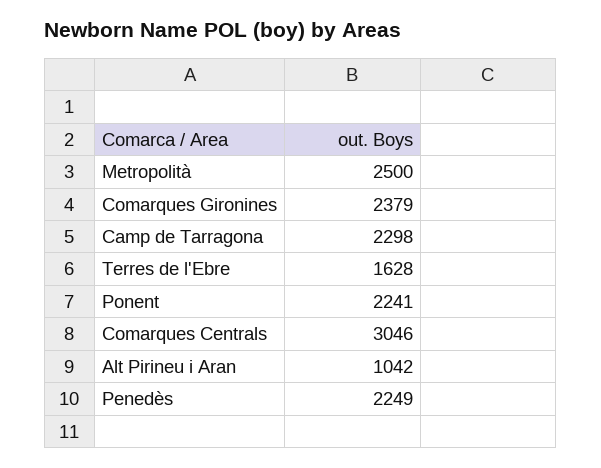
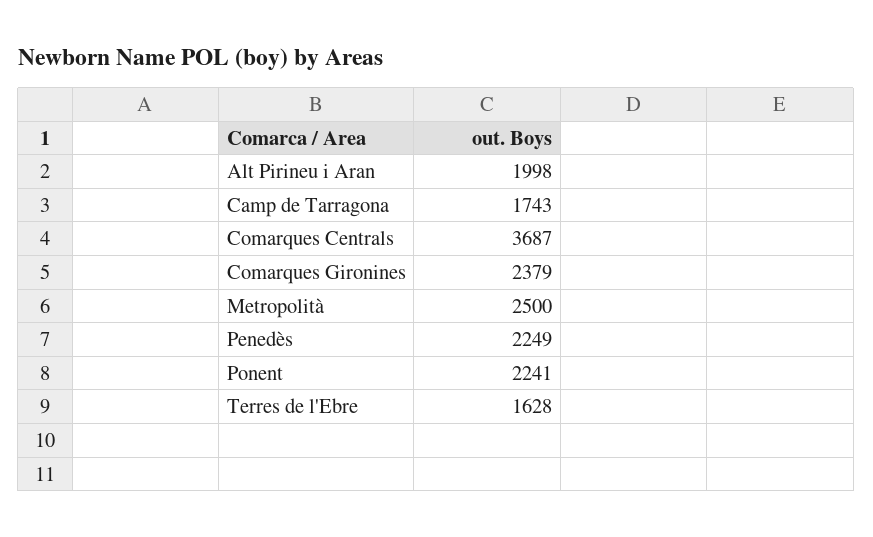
Camp de Tarragona: 2298 -> 1743
Comarques Centrals: 3046 -> 3687
Alt Pirineu i Aran: 1042 -> 1998

